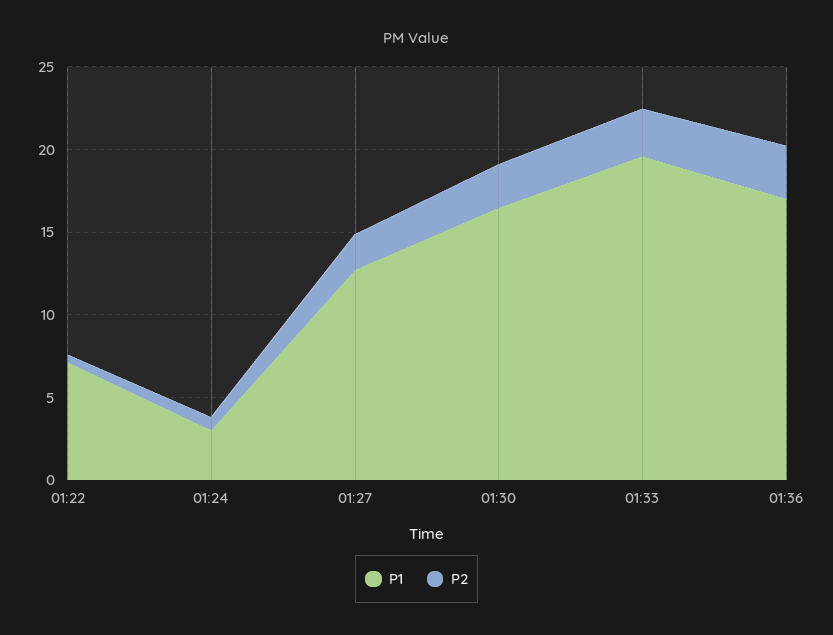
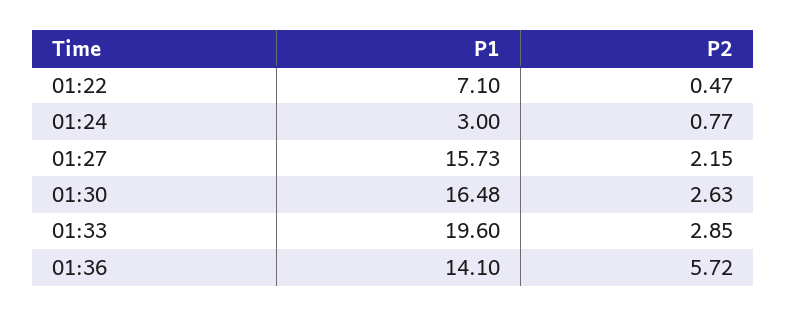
P1, 01:27: 13 -> 15.73
P1, 01:36: 17 -> 14.1
P2, 01:36: 3 -> 5.72

